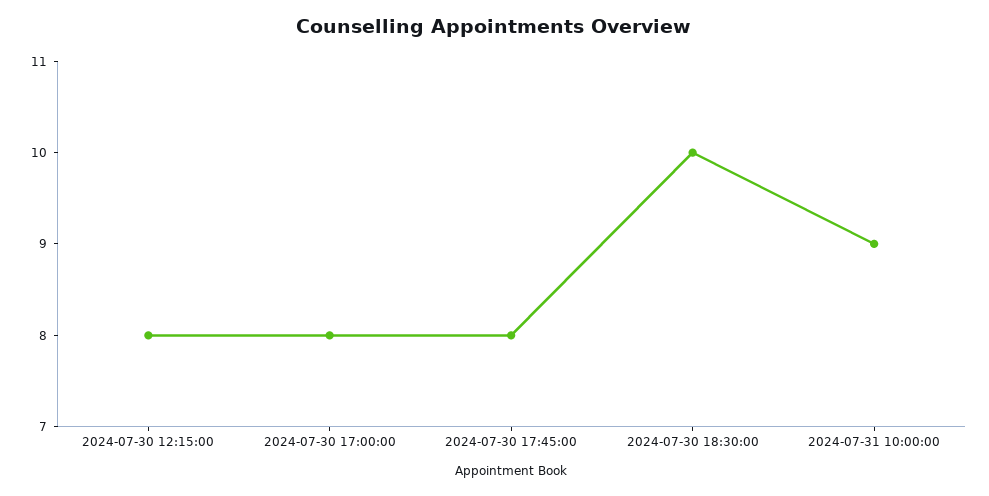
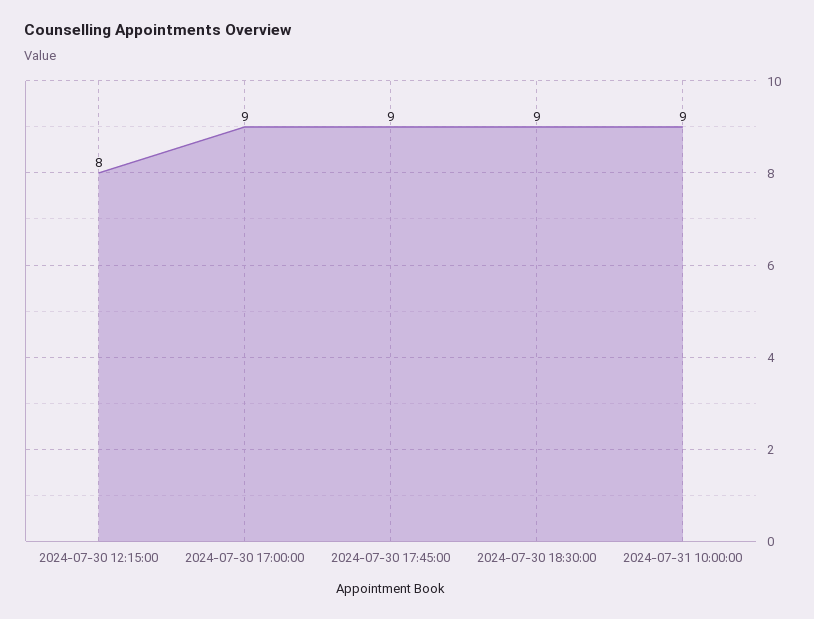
2024-07-30 17:00:00: 8 -> 9
2024-07-30 17:45:00: 8 -> 9
2024-07-30 18:30:00: 10 -> 9

